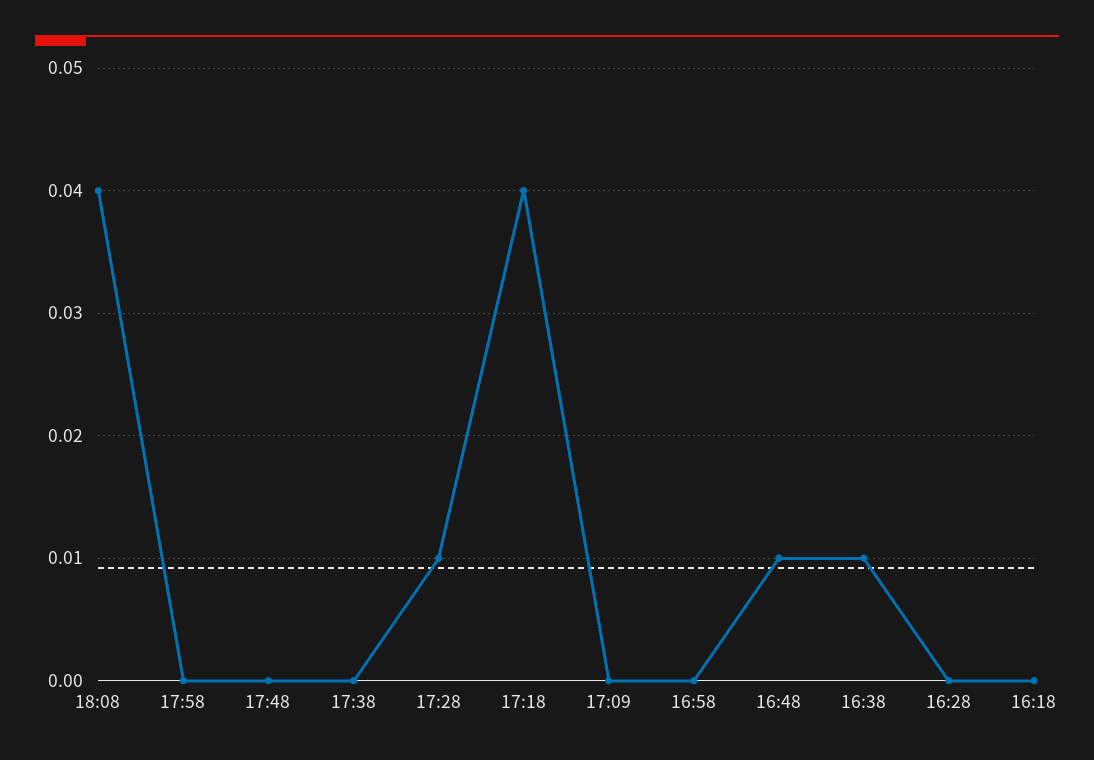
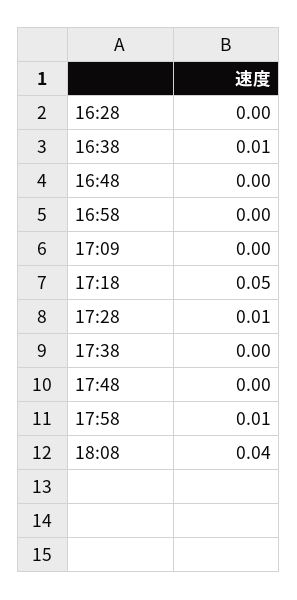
17:58: 0 -> 0.01
17:18: 0.04 -> 0.05
16:48: 0.01 -> 0
16:18: 0 -> none

